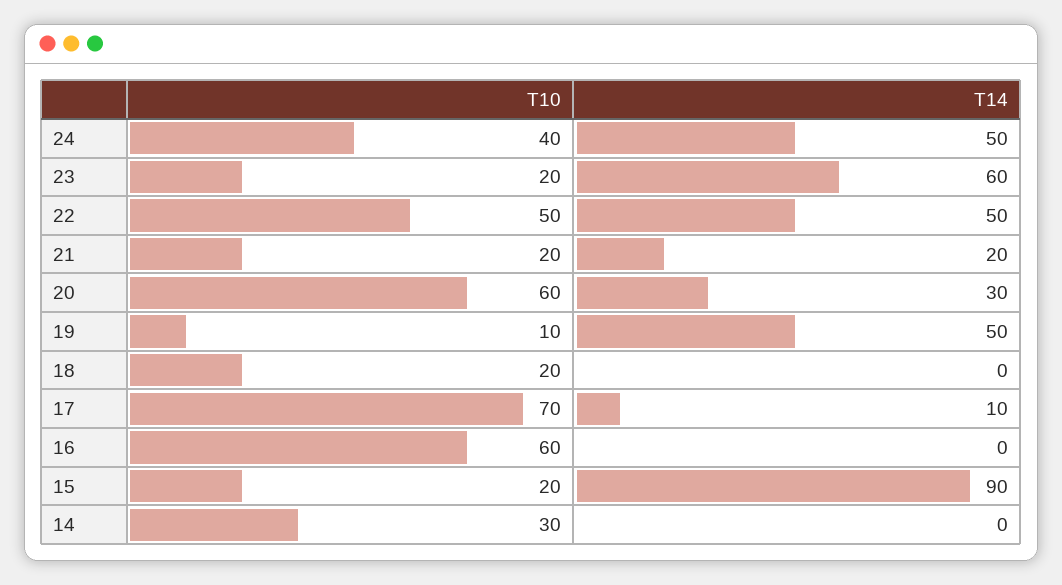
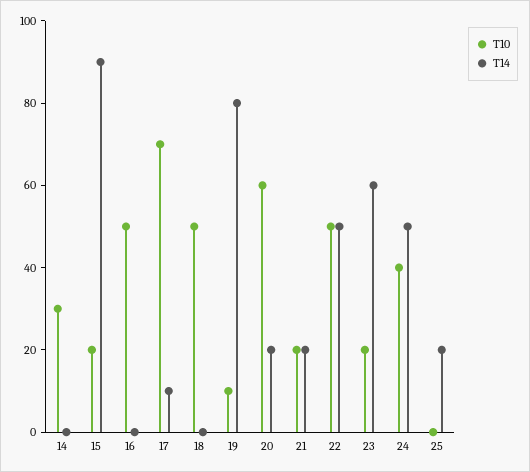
T14, 20: 30 -> 20
T14, 19: 50 -> 80
T10, 18: 20 -> 50
T10, 16: 60 -> 50
T10, 25: none -> 0
T14, 25: none -> 20

